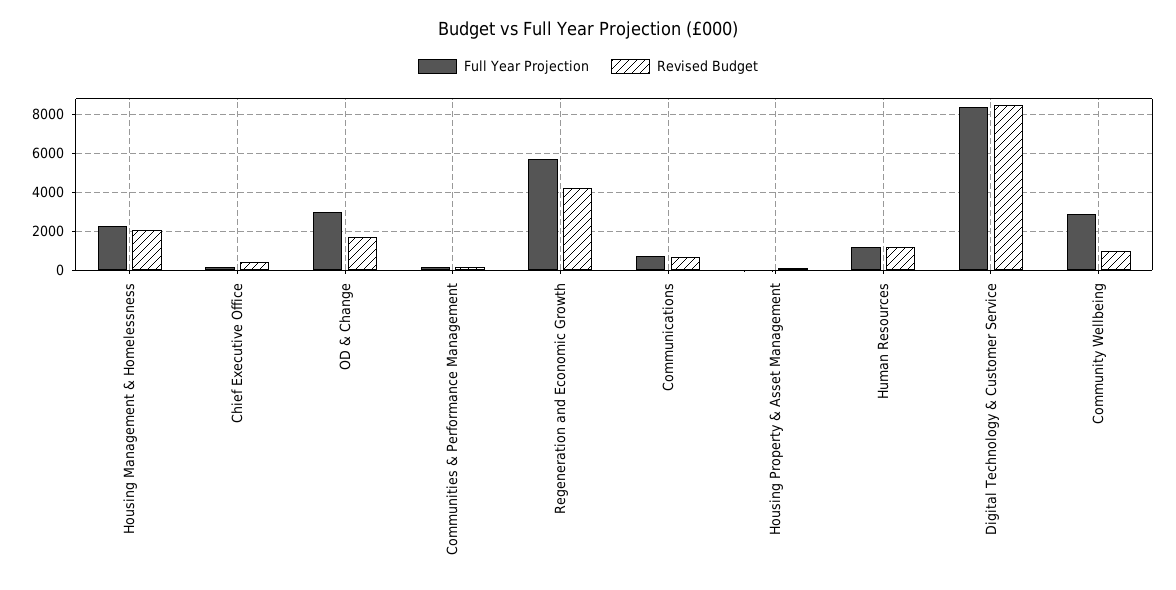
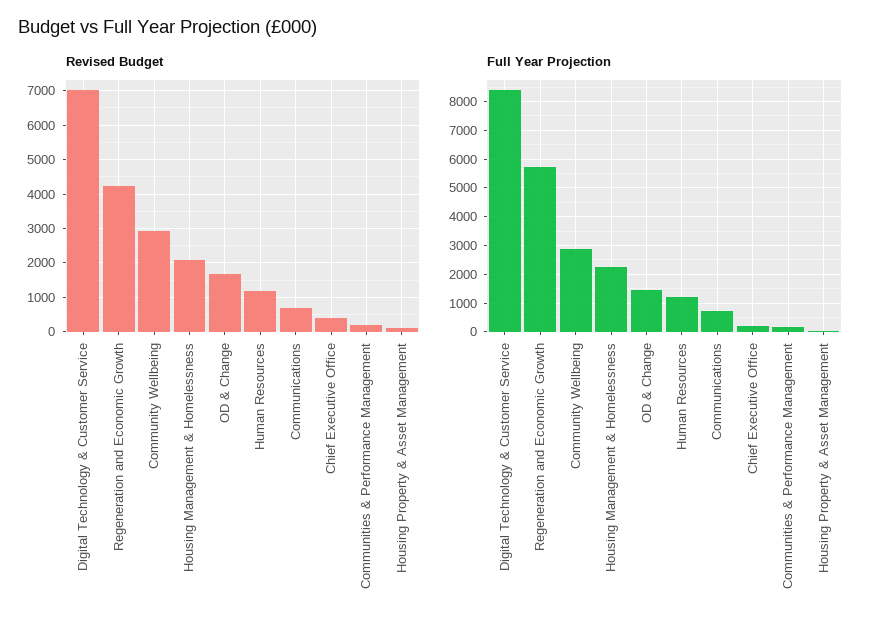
Full Year Projection, OD & Change: 3000 -> 1500
Revised Budget, Digital Technology & Customer Service: 8500 -> 7000
Revised Budget, Community Wellbeing: 1000 -> 3000

